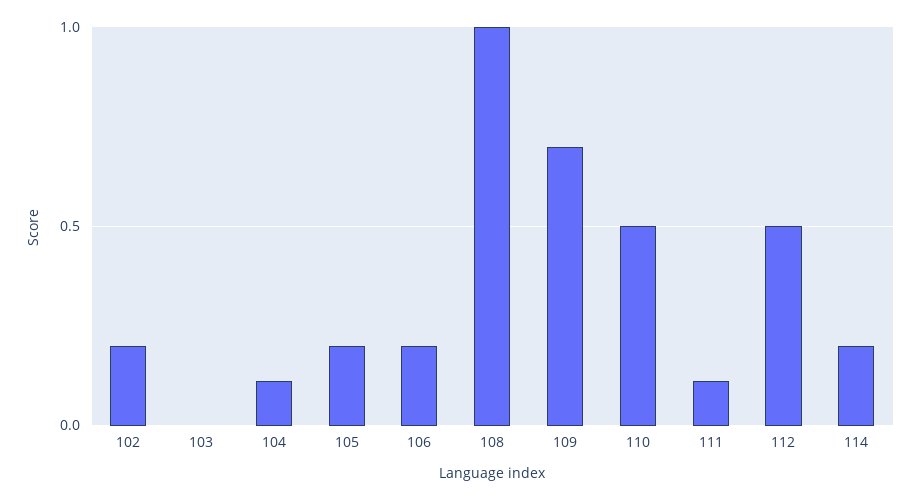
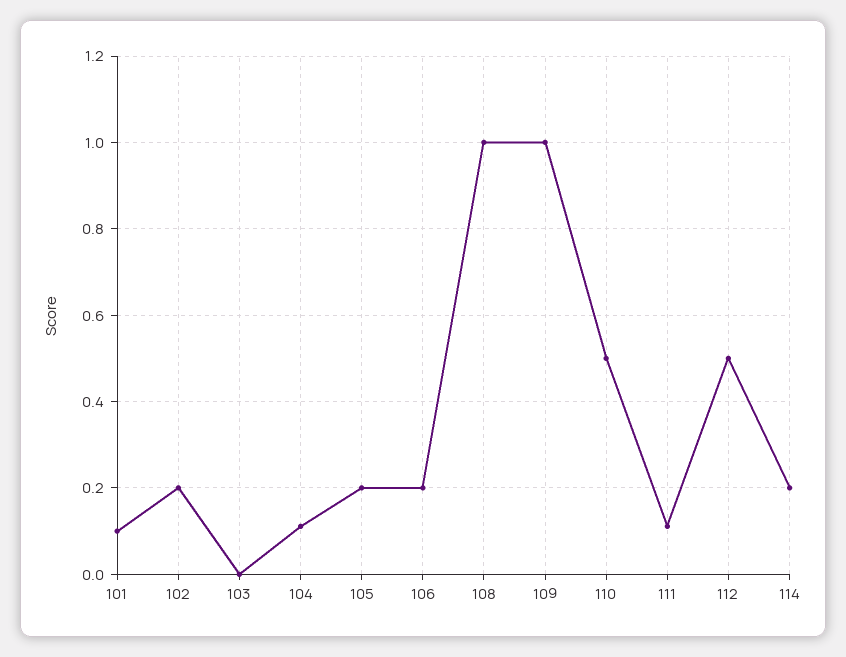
109: 0.7 -> 1
101: none -> 0.1

